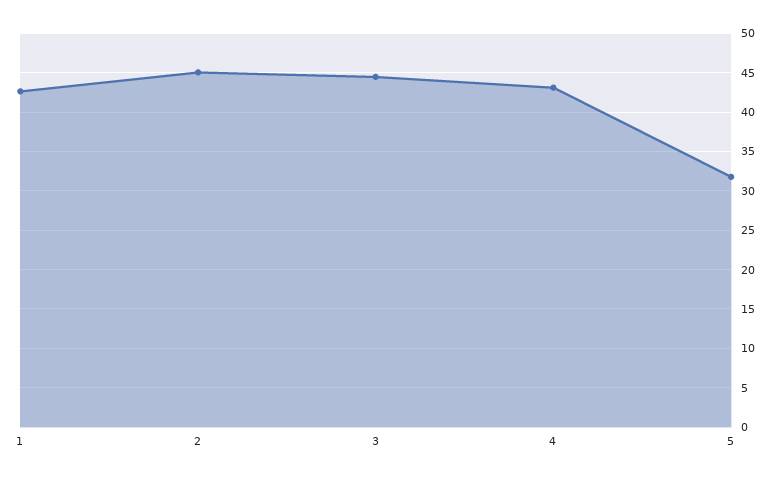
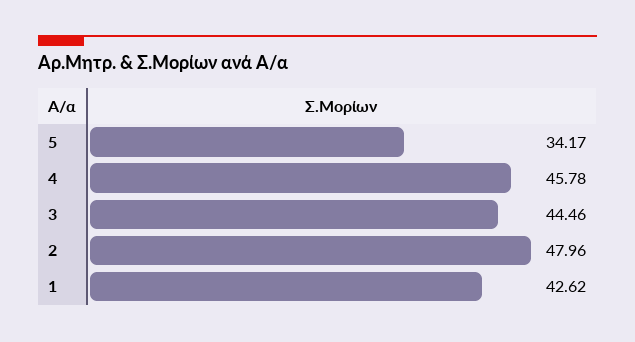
2: 45 -> 47.96
4: 43 -> 45.78
5: 32 -> 34.17

